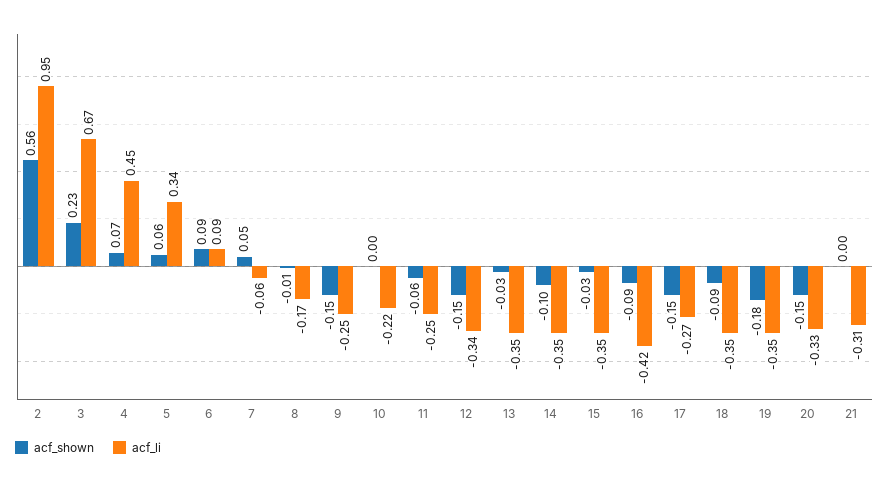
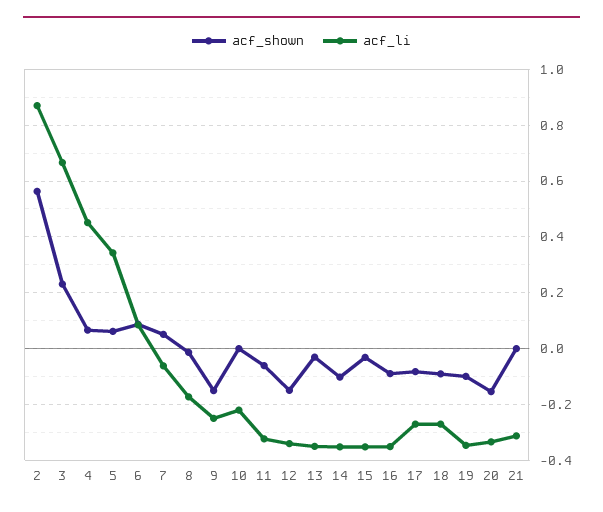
acf_li, 2: 0.95 -> 0.875
acf_li, 11: -0.25 -> -0.325
acf_li, 16: -0.42 -> -0.35
acf_shown, 17: -0.15 -> -0.075
acf_li, 18: -0.35 -> -0.275
acf_shown, 19: -0.18 -> -0.1

